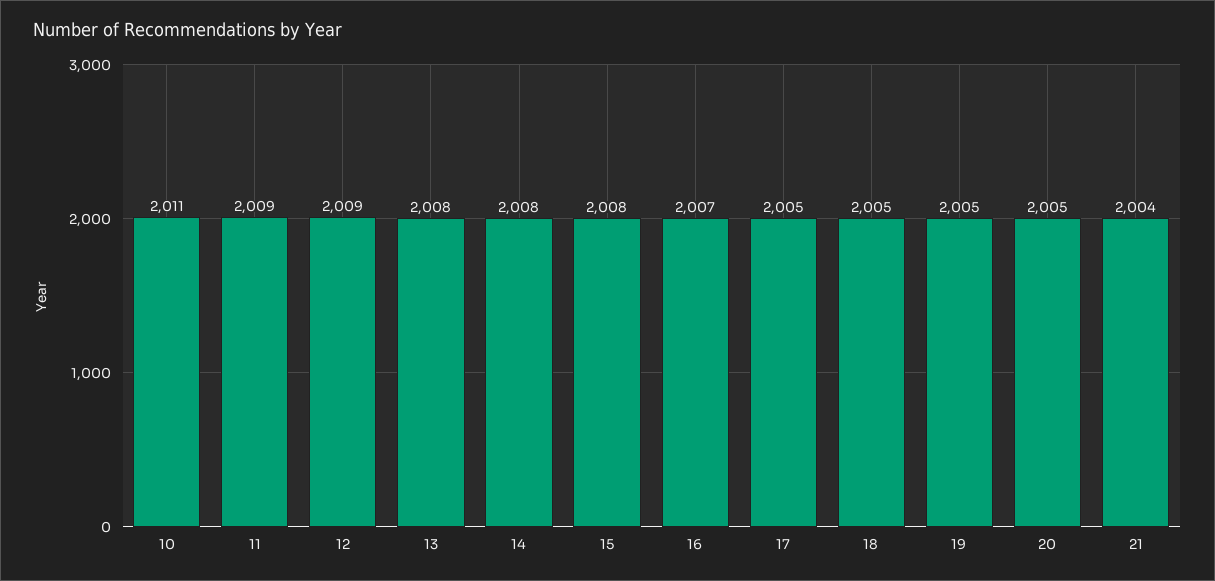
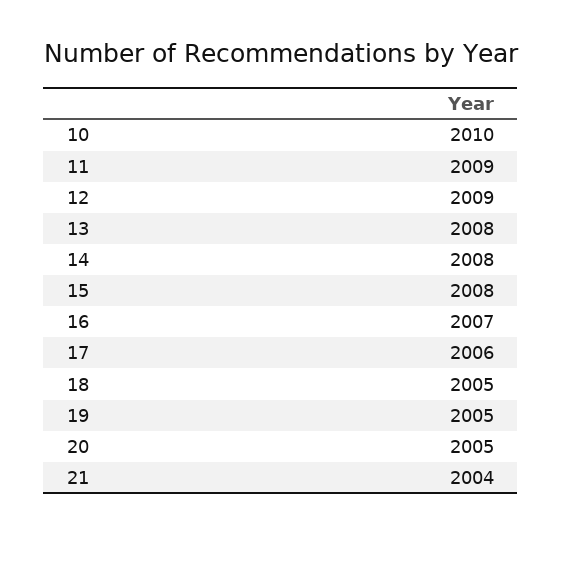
10: 2011 -> 2010
17: 2005 -> 2006

